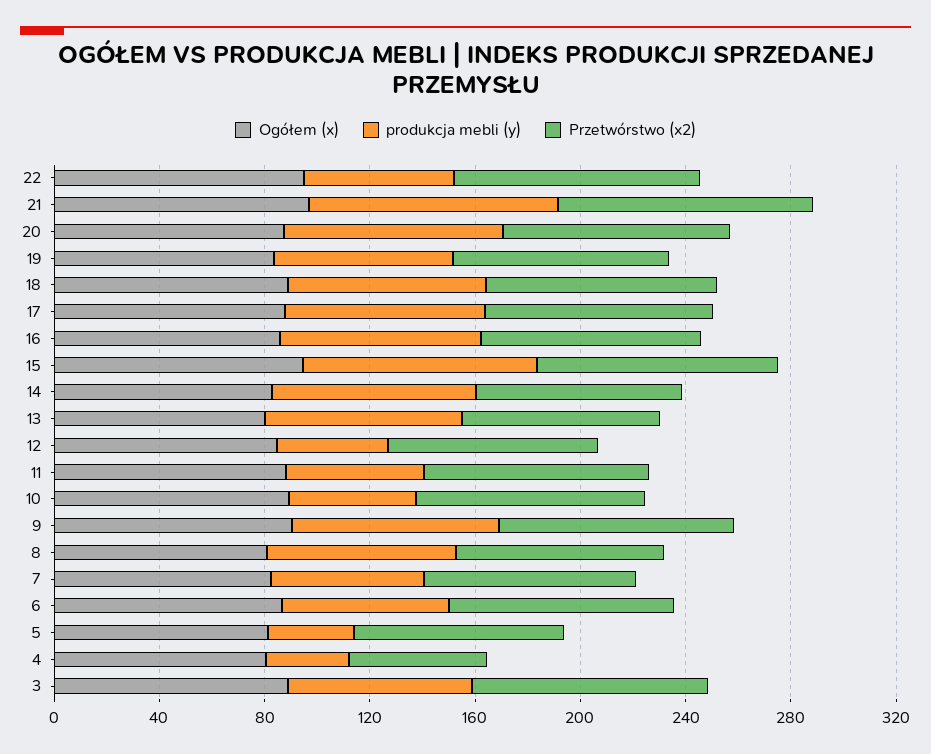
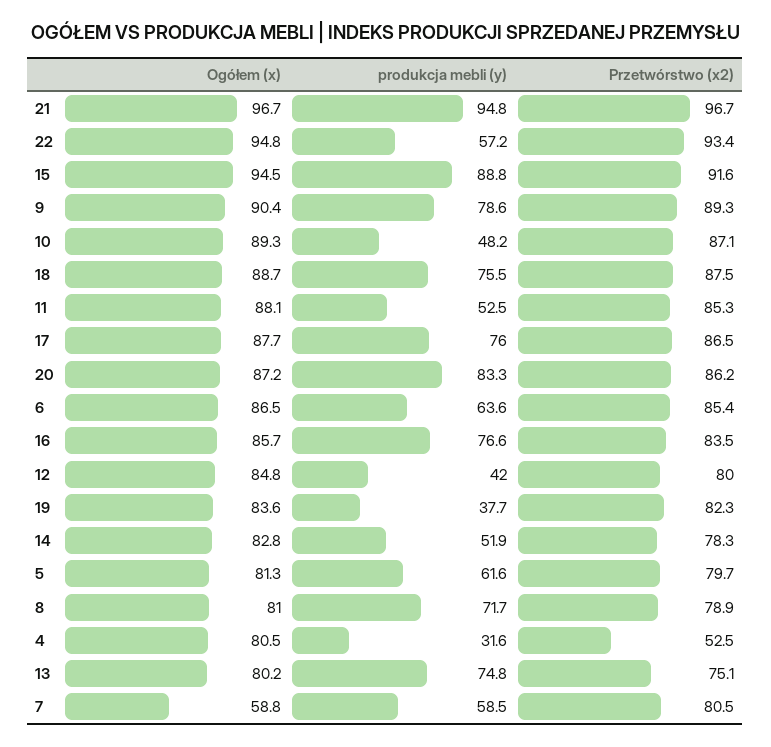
produkcja mebli (y), 19: 70 -> 37.7
produkcja mebli (y), 14: 80 -> 51.9
Ogółem (x), 7: 80 -> 58.8
produkcja mebli (y), 5: 30 -> 61.6
Ogółem (x), 3: 90 -> none
produkcja mebli (y), 3: 70 -> none
Przetwórstwo (x2), 3: 90 -> none

